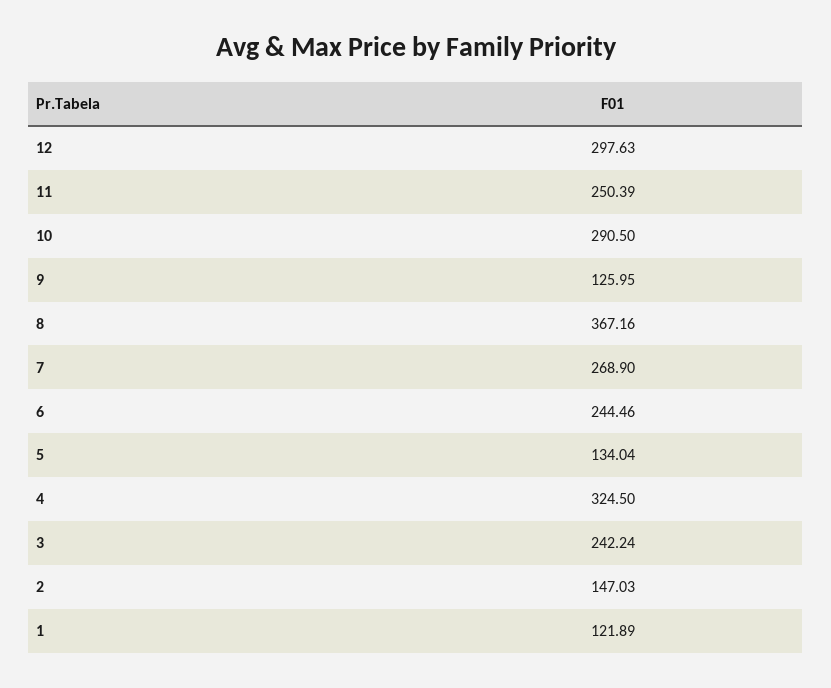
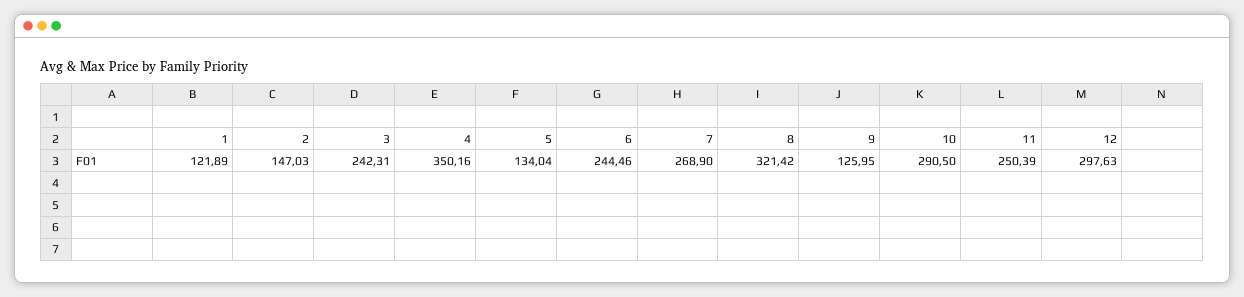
8: 367.16 -> 321.42
4: 324.5 -> 350.16
3: 242.24 -> 242.31

